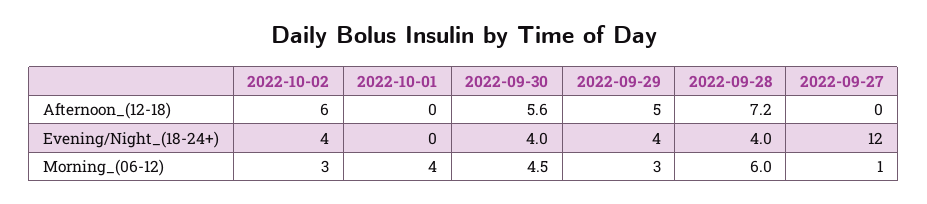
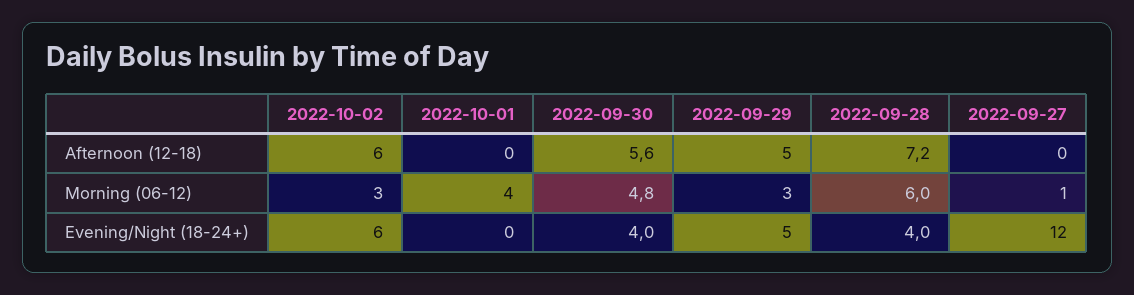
2022-10-02, Evening/Night_(18-24+): 4 -> 6
2022-09-29, Evening/Night_(18-24+): 4 -> 5
2022-09-30, Morning_(06-12): 4.5 -> 4.8

